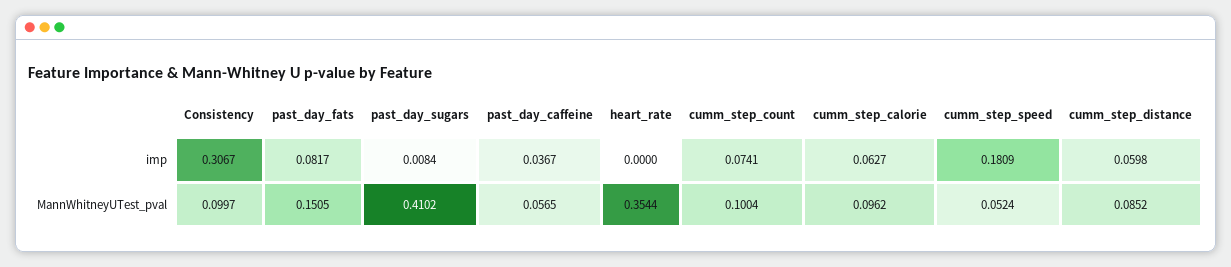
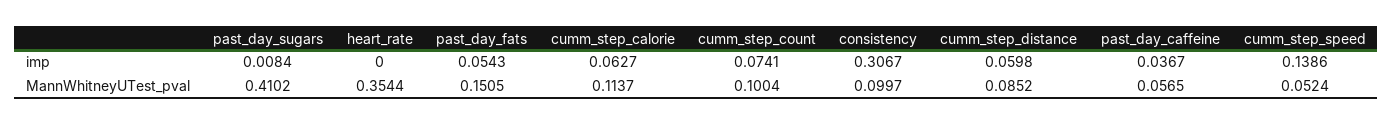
past_day_fats, imp: 0.0817 -> 0.0543
cumm_step_speed, imp: 0.1809 -> 0.1386
cumm_step_calorie, MannWhitneyUTest_pval: 0.0962 -> 0.1137

